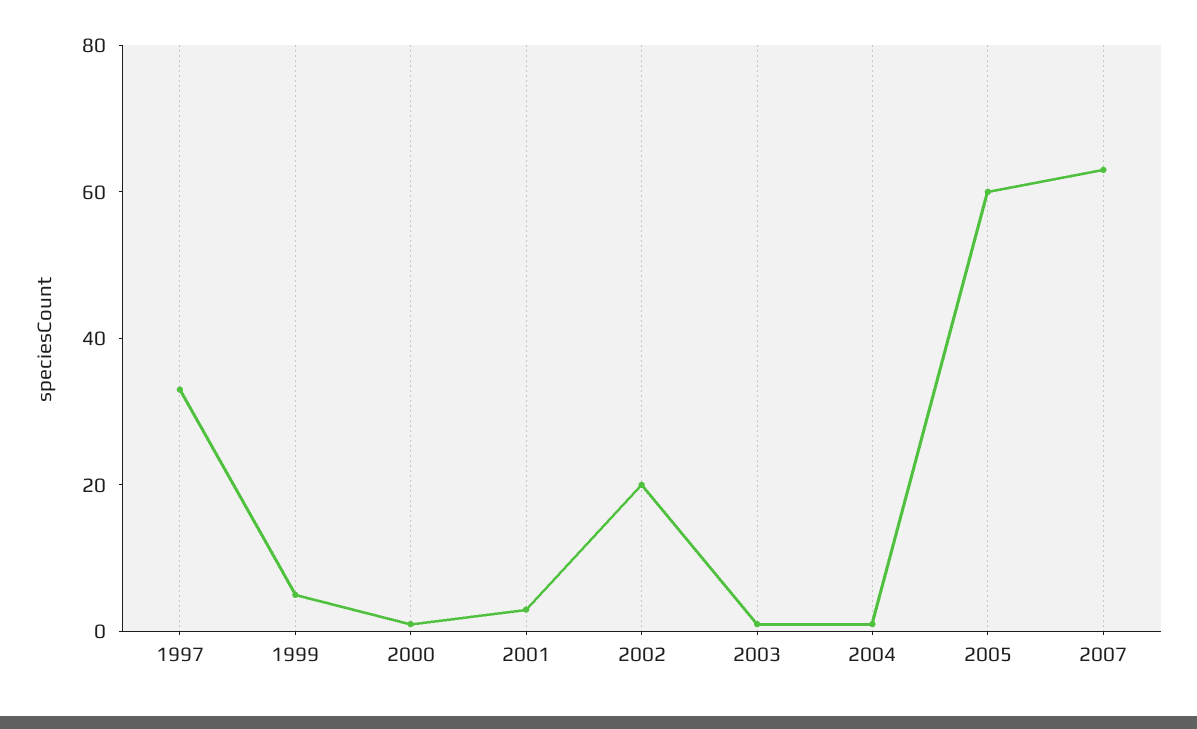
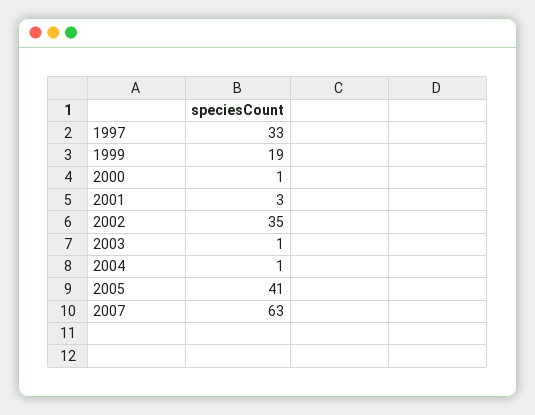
1999: 5 -> 19
2002: 20 -> 35
2005: 60 -> 41

